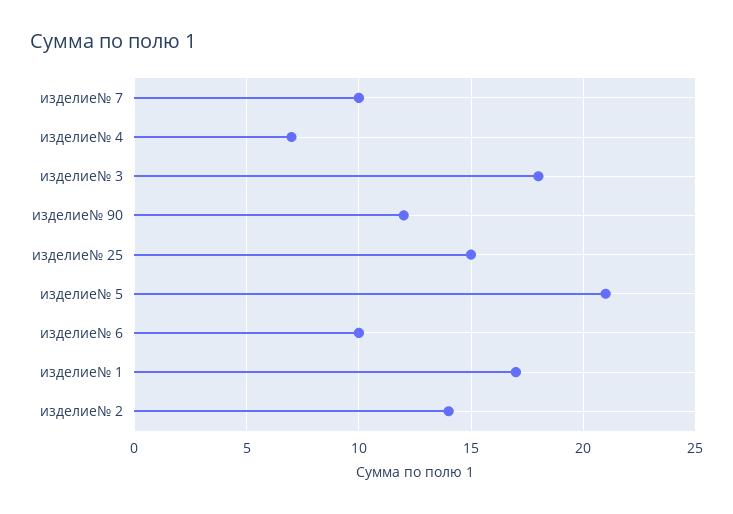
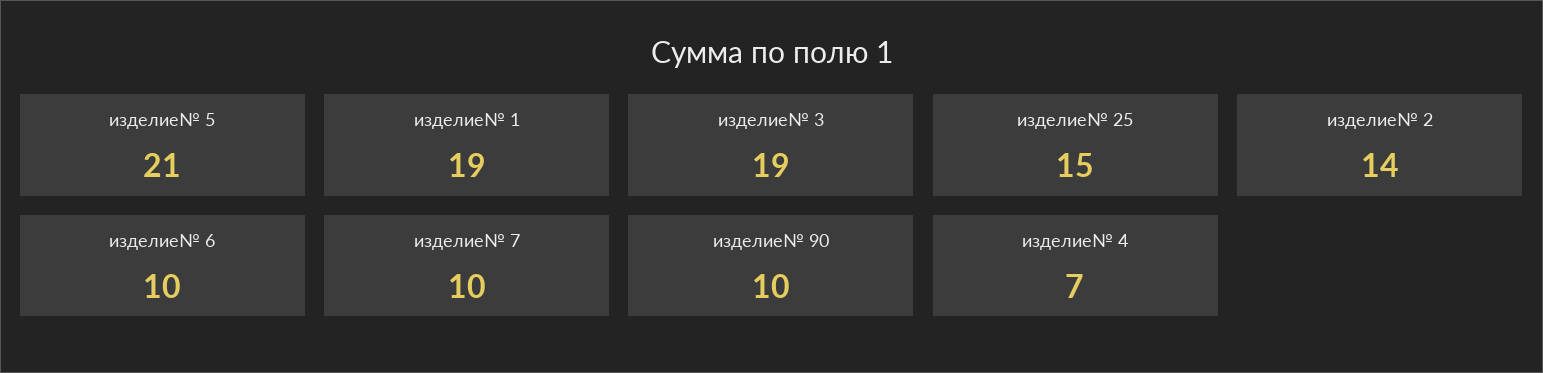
изделие№ 3: 18 -> 19
изделие№ 90: 12 -> 10
изделие№ 1: 17 -> 19

